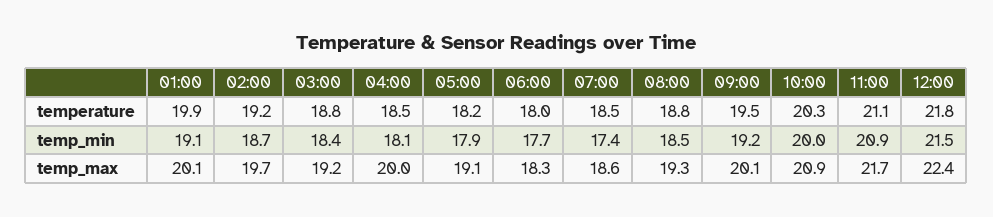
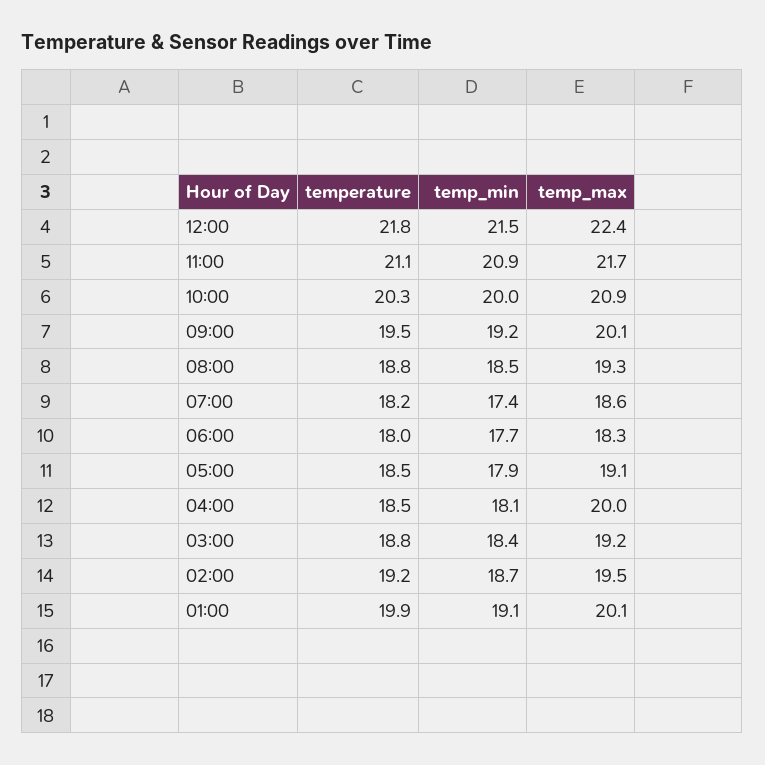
05:00, temperature: 18.2 -> 18.5
07:00, temperature: 18.5 -> 18.2
02:00, temp_max: 19.7 -> 19.5

